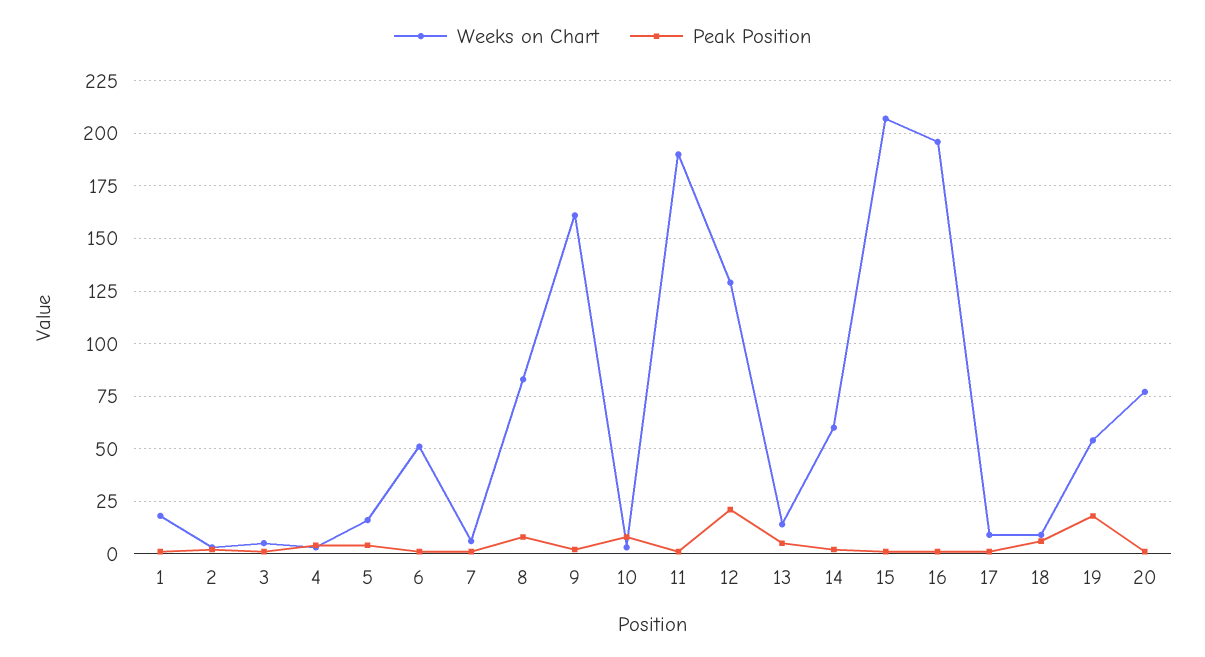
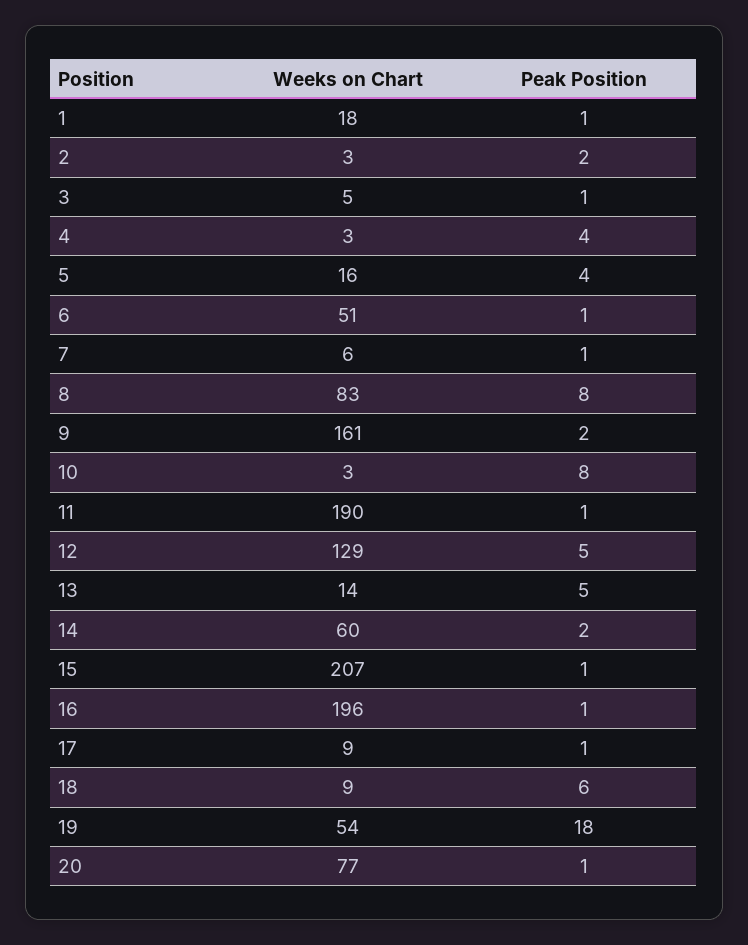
Peak Position, 12: 20 -> 5

